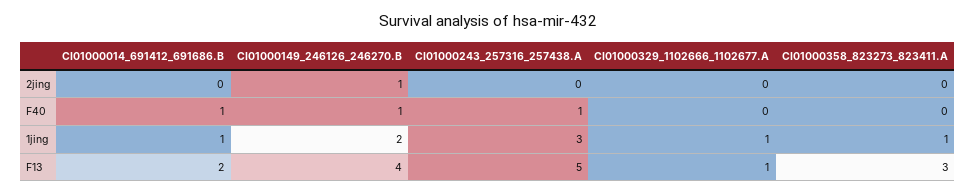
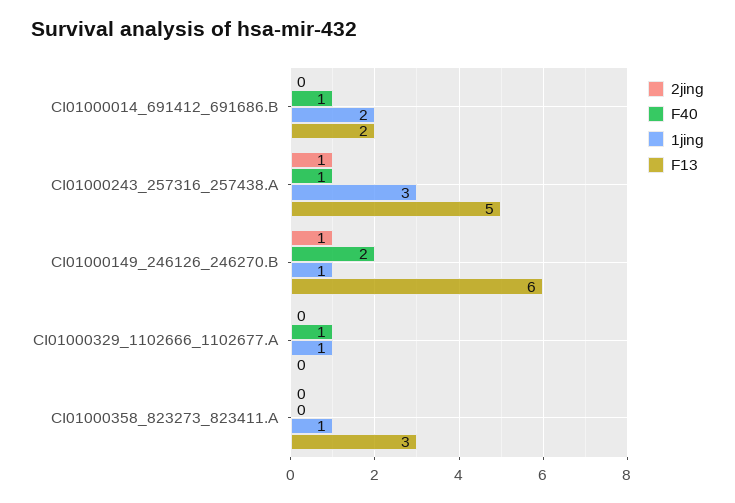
2jing, CI01000243_257316_257438.A: 0 -> 1
F40, CI01000149_246126_246270.B: 1 -> 2
F40, CI01000329_1102666_1102677.A: 0 -> 1
1jing, CI01000014_691412_691686.B: 1 -> 2
1jing, CI01000149_246126_246270.B: 2 -> 1
F13, CI01000149_246126_246270.B: 4 -> 6
F13, CI01000329_1102666_1102677.A: 1 -> 0

